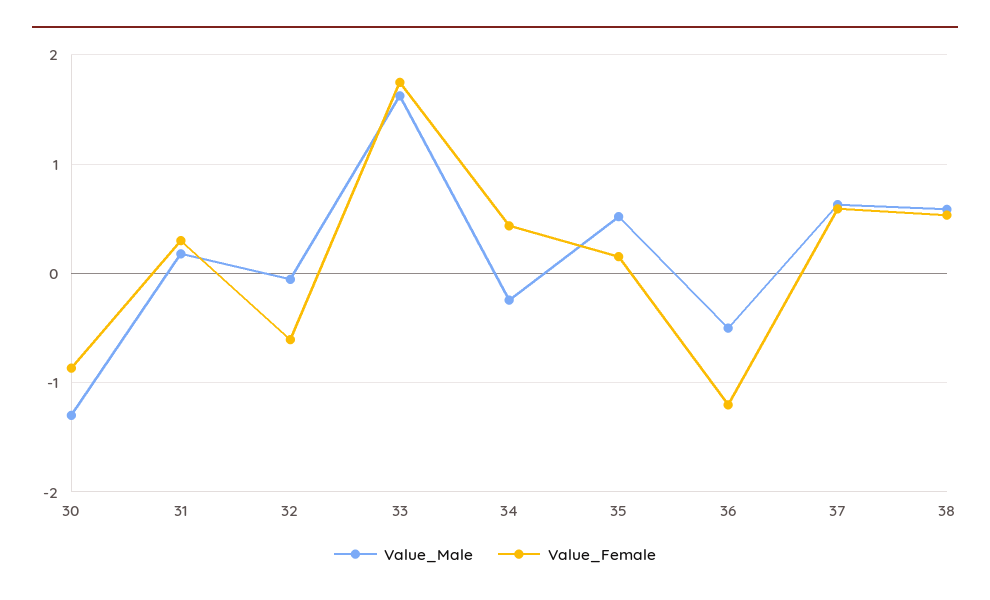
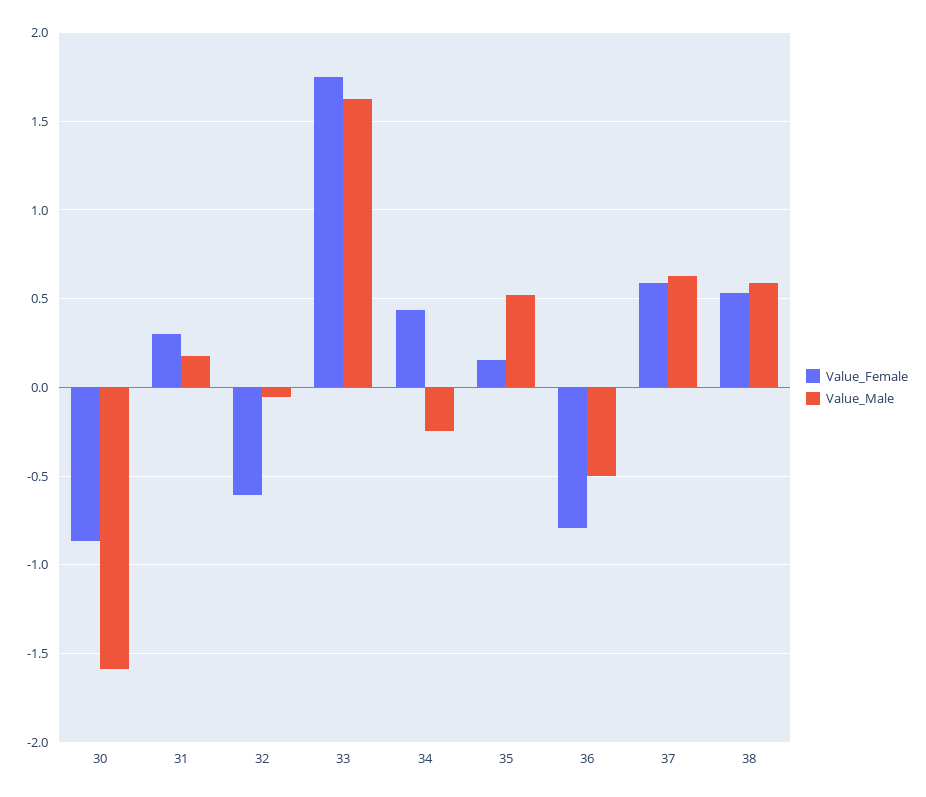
Value_Male, 30: -1.3 -> -1.6
Value_Female, 36: -1.2 -> -0.8

